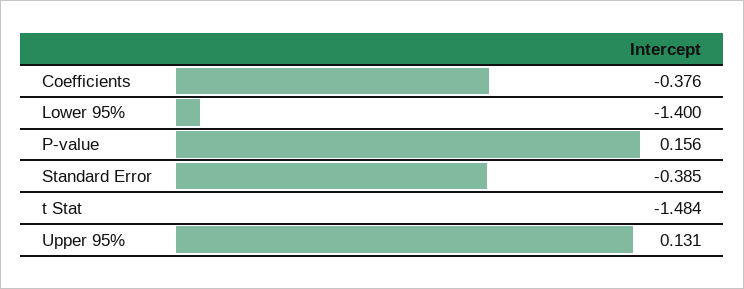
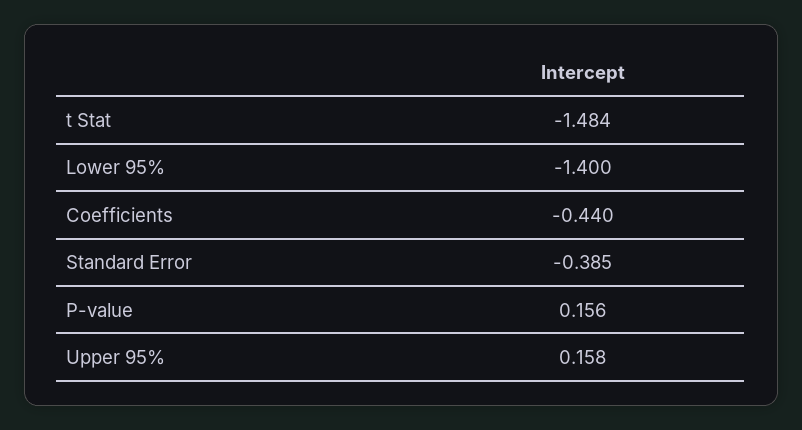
Coefficients: -0.376 -> -0.44
Upper 95%: 0.131 -> 0.158

